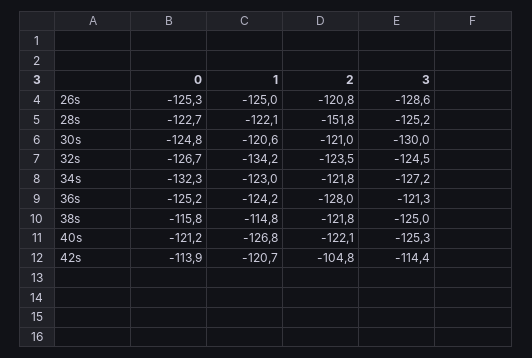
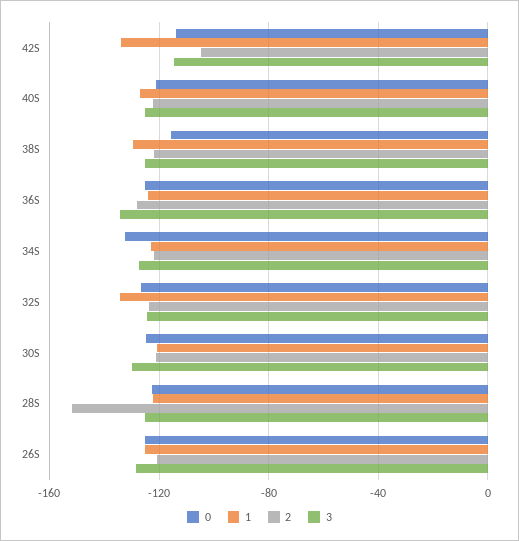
3, 36s: -121.3 -> -135
1, 38s: -114.8 -> -130
1, 42s: -120.7 -> -135

